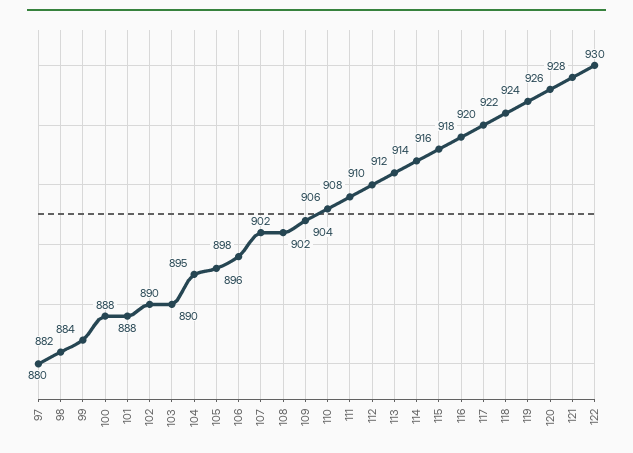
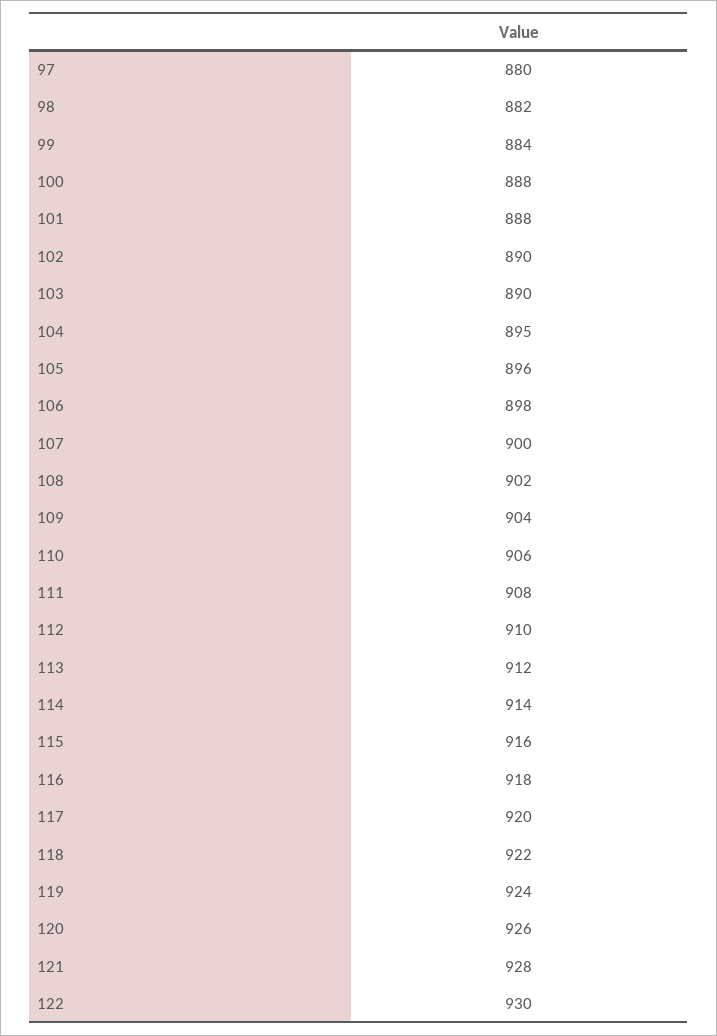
107: 902 -> 900

